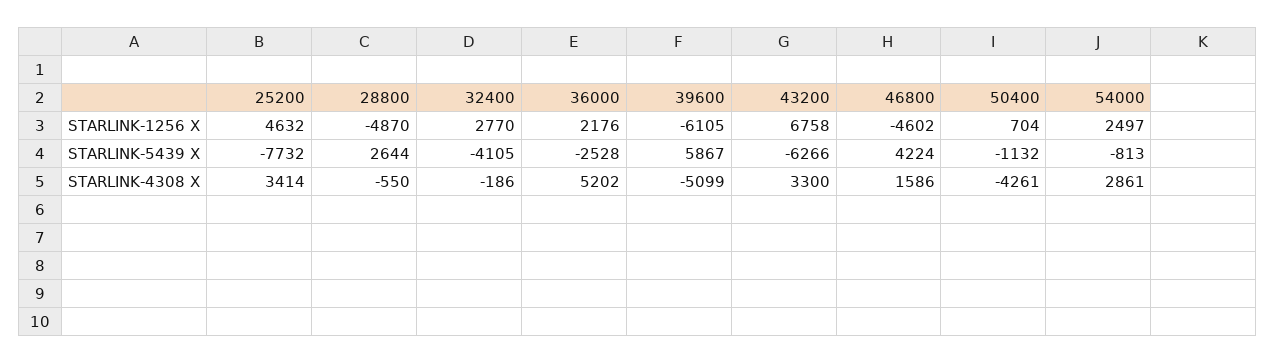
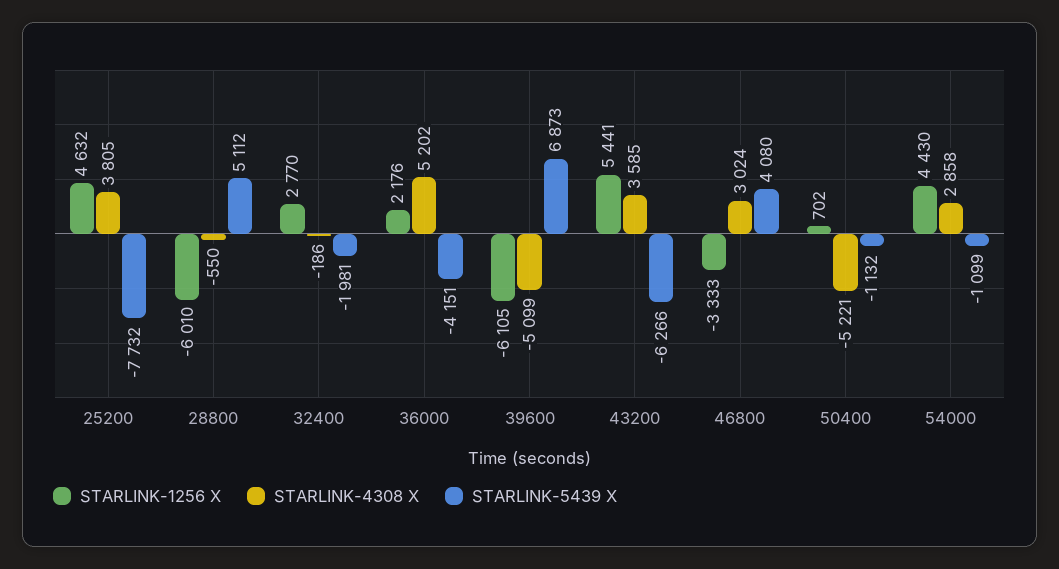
STARLINK-1256 X, 28800: -4870 -> -6010
STARLINK-1256 X, 43200: 6758 -> 5441
STARLINK-1256 X, 46800: -4602 -> -3333
STARLINK-1256 X, 50400: 704 -> 702
STARLINK-1256 X, 54000: 2497 -> 4430
STARLINK-5439 X, 28800: 2644 -> 5112
STARLINK-5439 X, 32400: -4105 -> -1981
STARLINK-5439 X, 36000: -2528 -> -4151
STARLINK-5439 X, 39600: 5867 -> 6873
STARLINK-5439 X, 46800: 4224 -> 4080
STARLINK-5439 X, 54000: -813 -> -1099
STARLINK-4308 X, 25200: 3414 -> 3805
STARLINK-4308 X, 43200: 3300 -> 3585
STARLINK-4308 X, 46800: 1586 -> 3024
STARLINK-4308 X, 50400: -4261 -> -5221
STARLINK-4308 X, 54000: 2861 -> 2858

